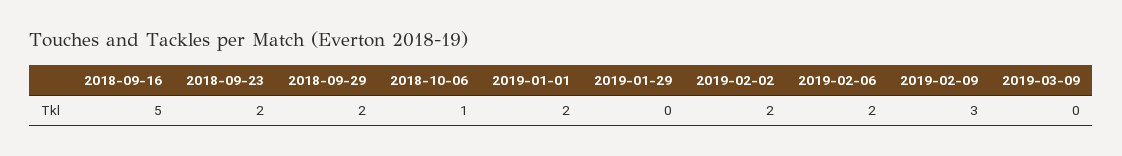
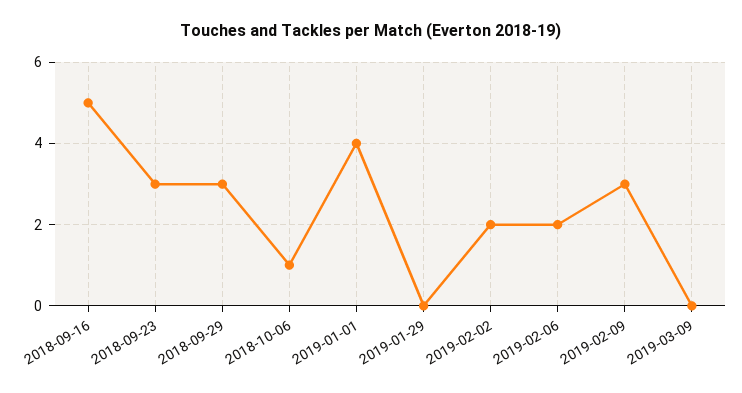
2018-09-23: 2 -> 3
2018-09-29: 2 -> 3
2019-01-01: 2 -> 4

